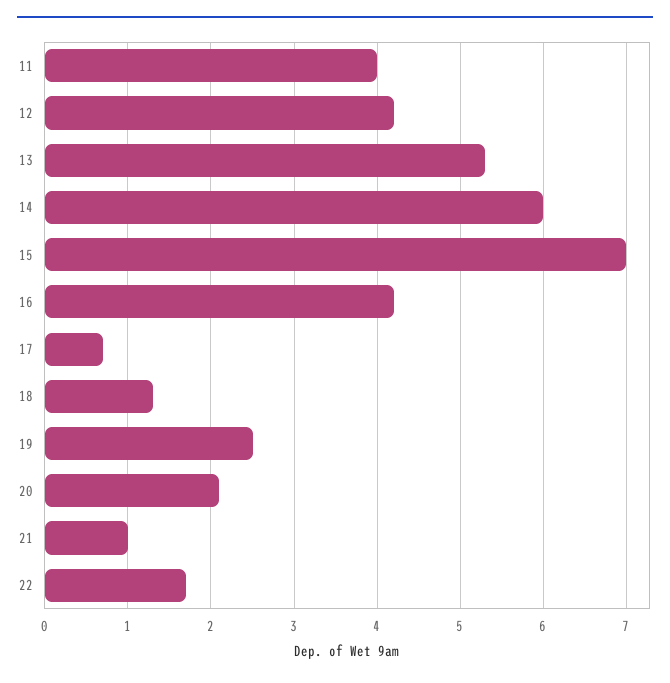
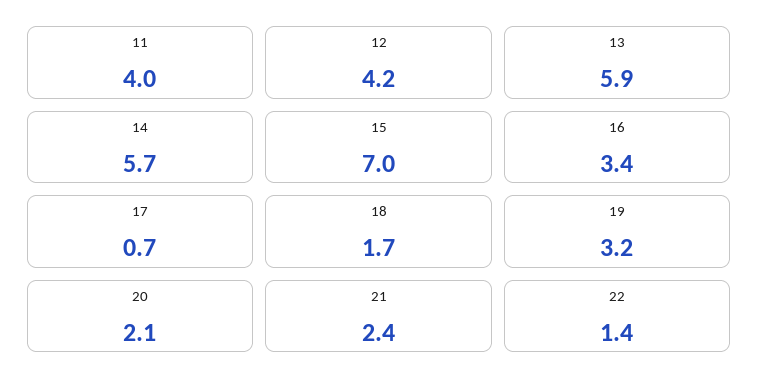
13: 5.3 -> 5.9
14: 6 -> 5.7
16: 4.2 -> 3.4
18: 1.3 -> 1.7
19: 2.5 -> 3.2
21: 1 -> 2.4
22: 1.7 -> 1.4

